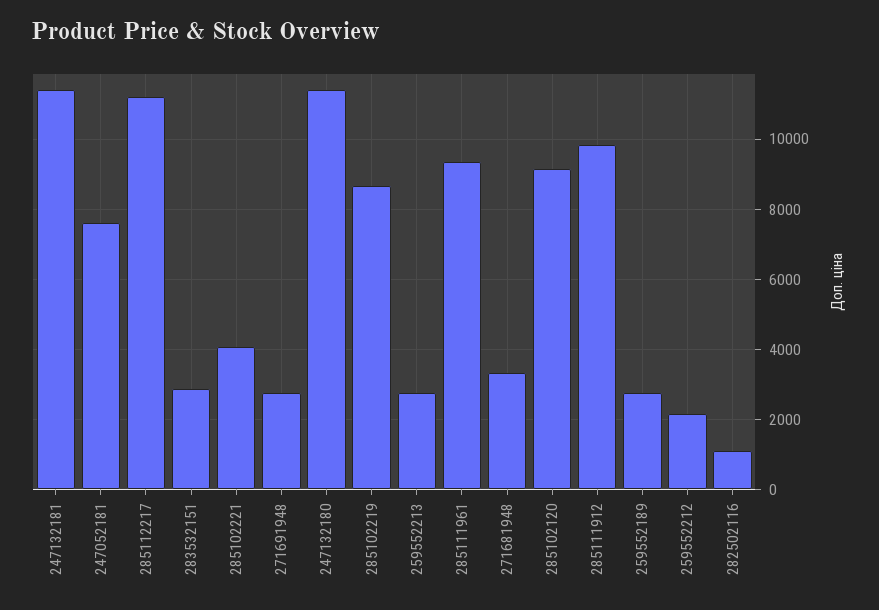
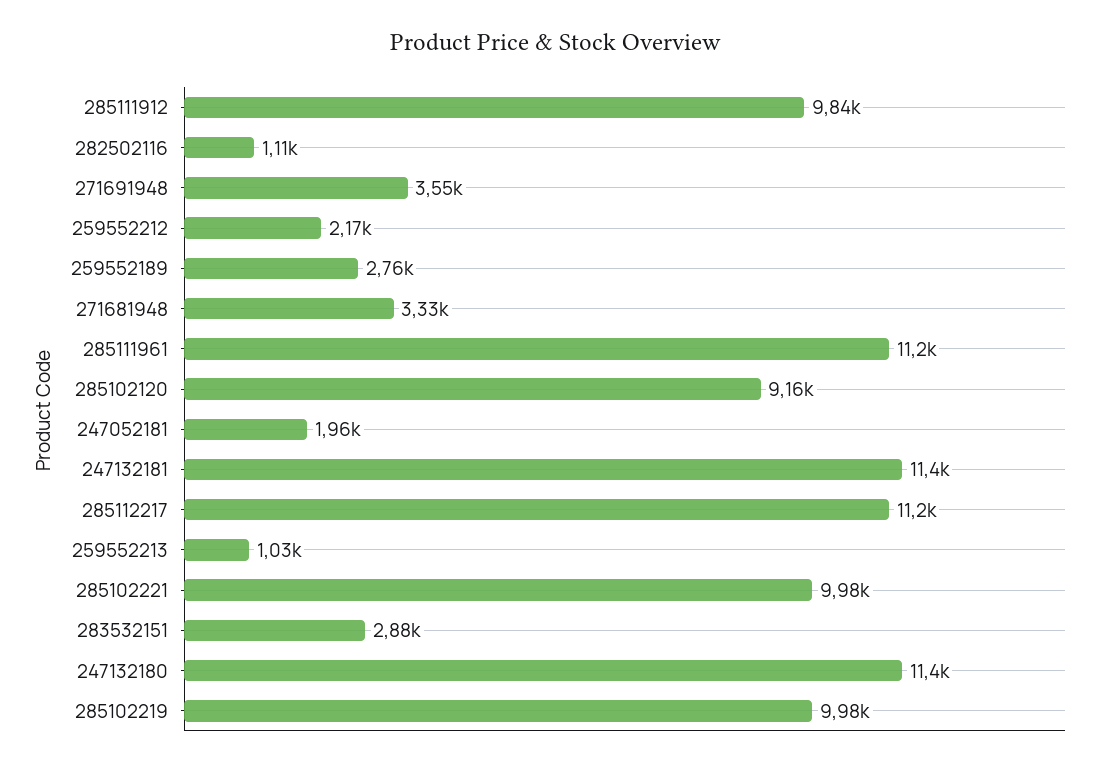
247052181: 7600 -> 1960
285102221: 4000 -> 9980
271691948: 2800 -> 3550
285102219: 8600 -> 9980
259552213: 2800 -> 1030
285111961: 9400 -> 11200

